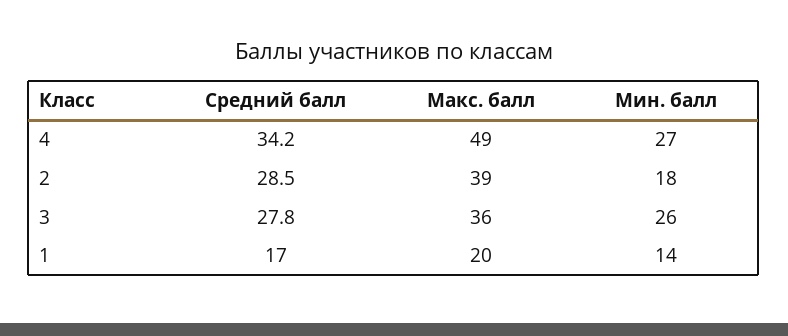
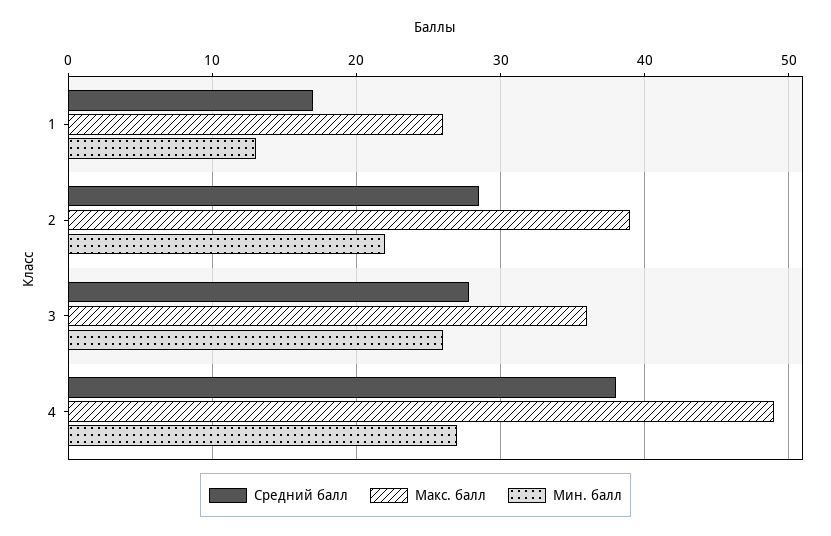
Средний балл, 4: 34.2 -> 38
Мин. балл, 2: 18 -> 22
Макс. балл, 1: 20 -> 26
Мин. балл, 1: 14 -> 13

